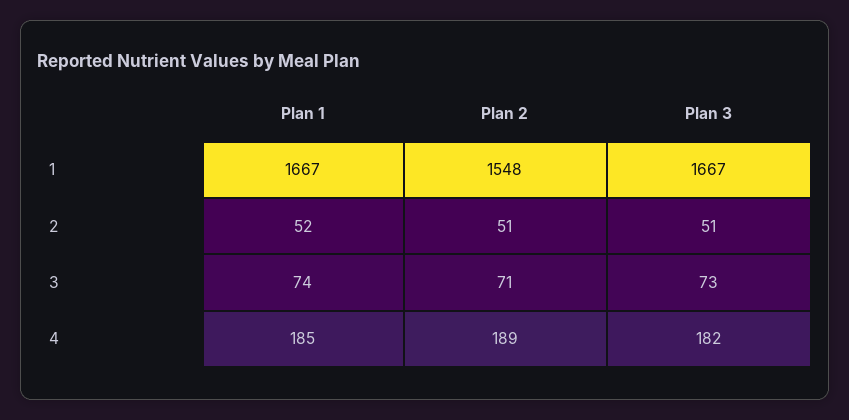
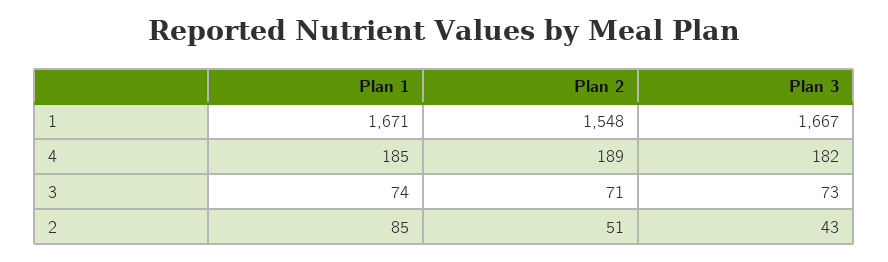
Plan 1, 1: 1667 -> 1671
Plan 1, 2: 52 -> 85
Plan 3, 2: 51 -> 43

